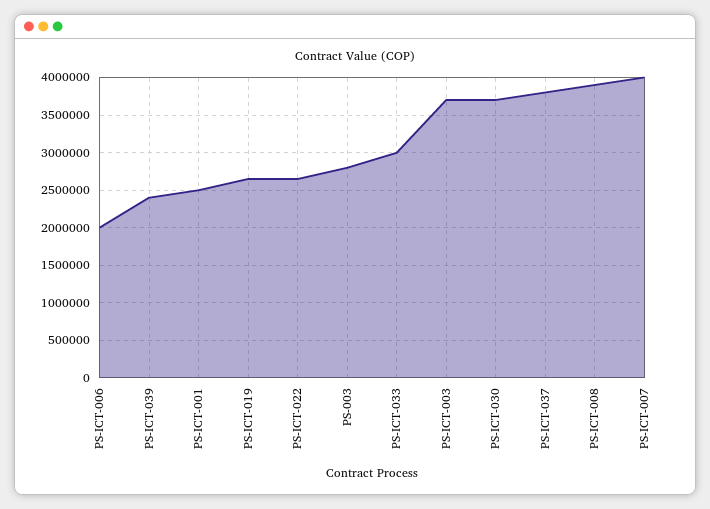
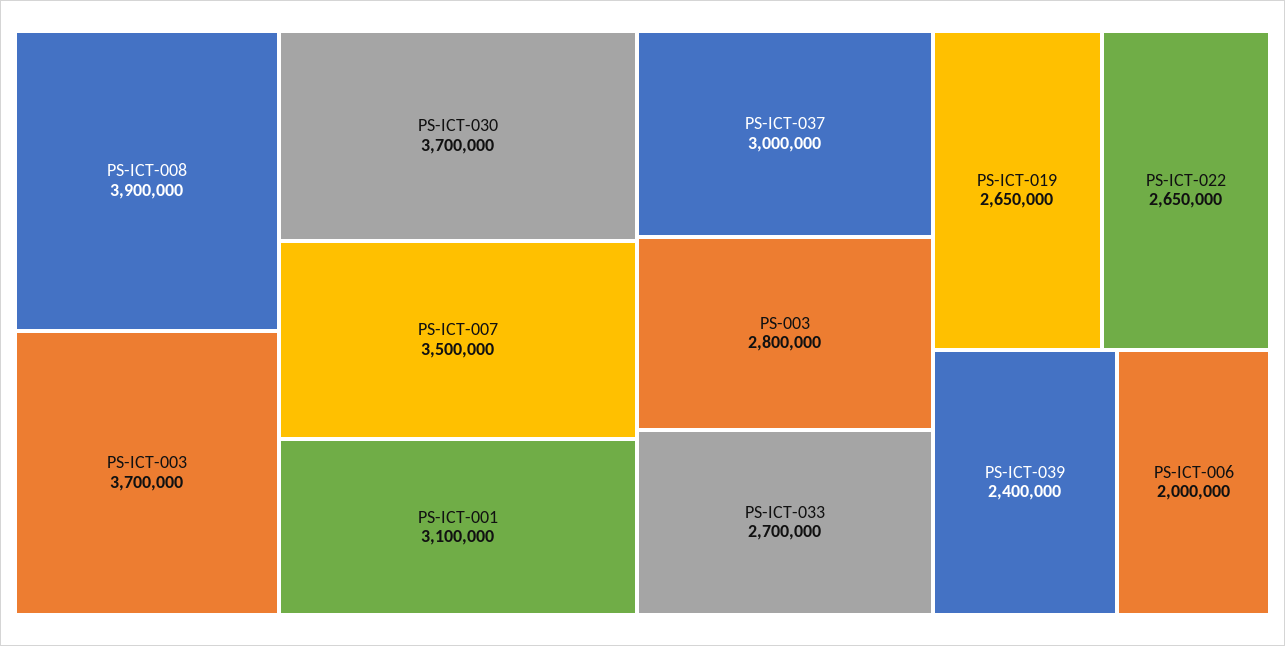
PS-ICT-001: 2500000 -> 3100000
PS-ICT-033: 3000000 -> 2700000
PS-ICT-037: 3800000 -> 3000000
PS-ICT-007: 4000000 -> 3500000

